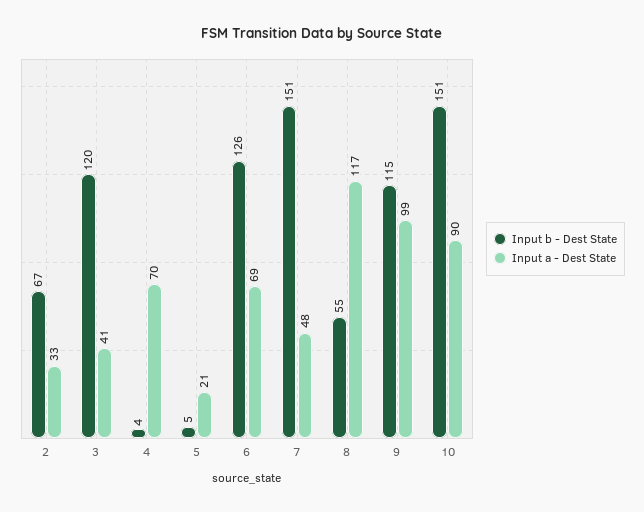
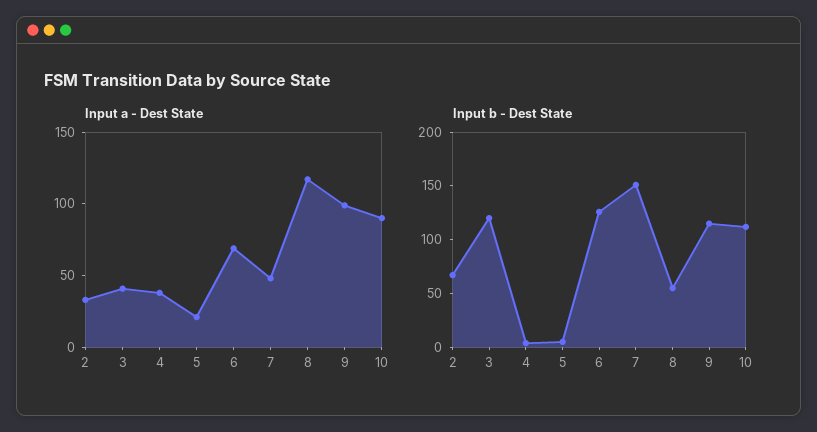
Input a - Dest State, 4: 70 -> 40
Input b - Dest State, 10: 151 -> 110

